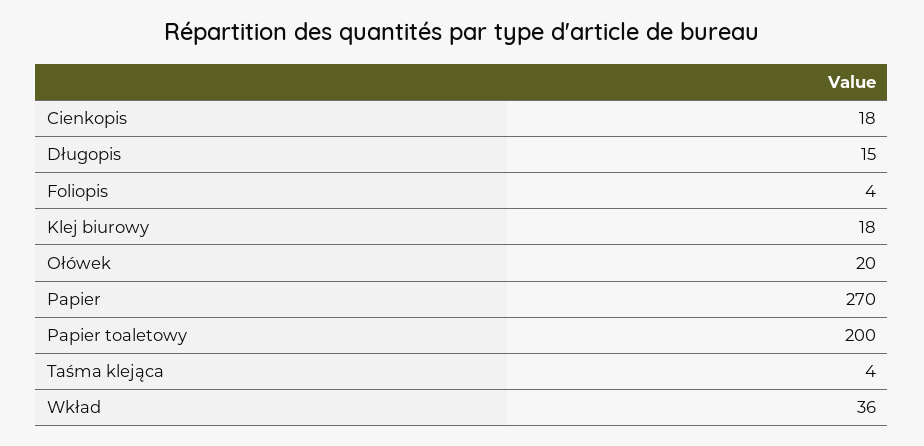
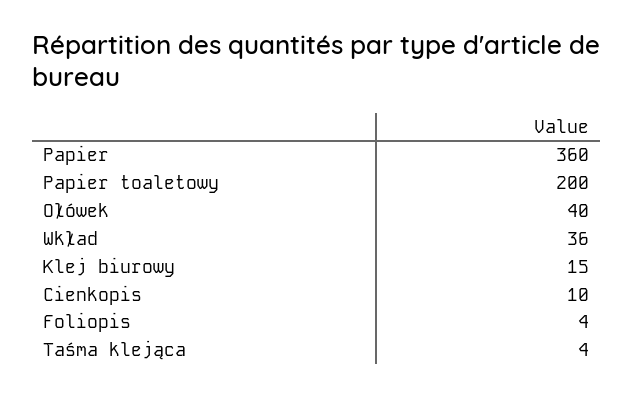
Cienkopis: 18 -> 10
Długopis: 15 -> none
Klej biurowy: 18 -> 15
Ołówek: 20 -> 40
Papier: 270 -> 360

